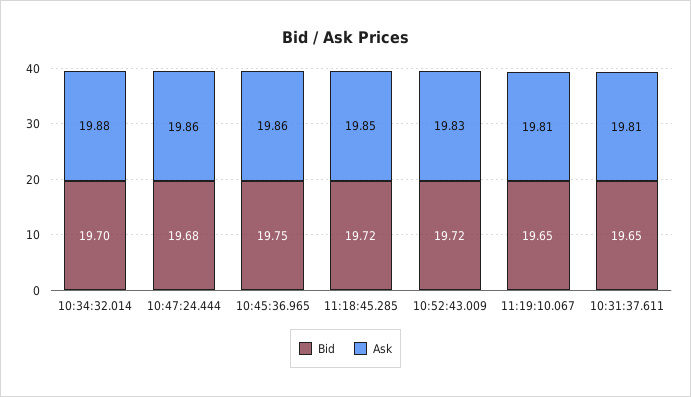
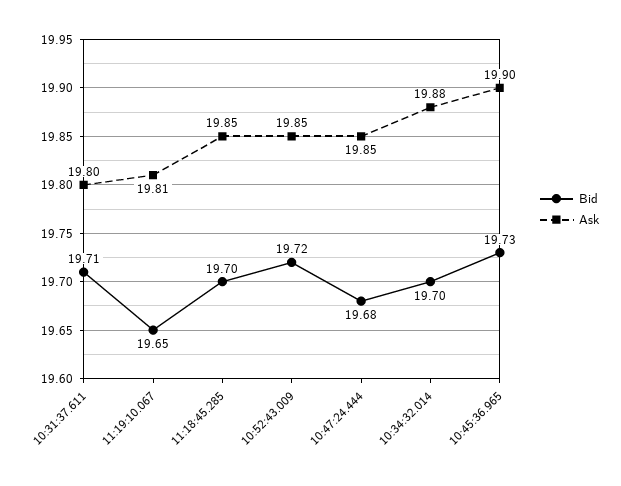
Ask, 10:47:24.444: 19.86 -> 19.85
Bid, 10:45:36.965: 19.75 -> 19.73
Ask, 10:45:36.965: 19.86 -> 19.9
Bid, 11:18:45.285: 19.72 -> 19.7
Ask, 10:52:43.009: 19.83 -> 19.85
Bid, 10:31:37.611: 19.65 -> 19.71
Ask, 10:31:37.611: 19.81 -> 19.8

